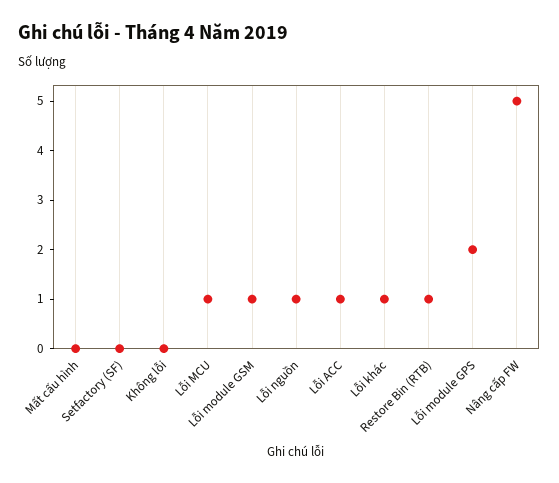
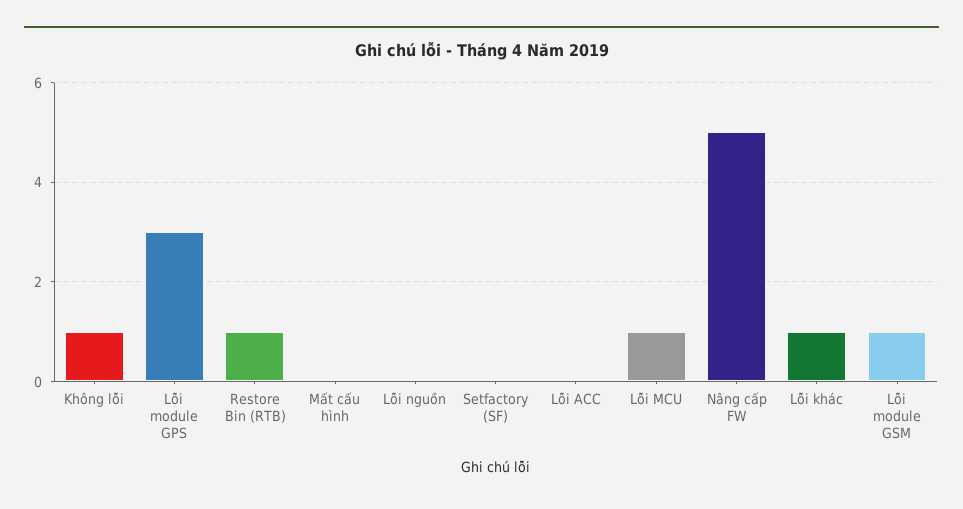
Không lỗi: 0 -> 1
Lỗi nguồn: 1 -> 0
Lỗi ACC: 1 -> 0
Lỗi module GPS: 2 -> 3

